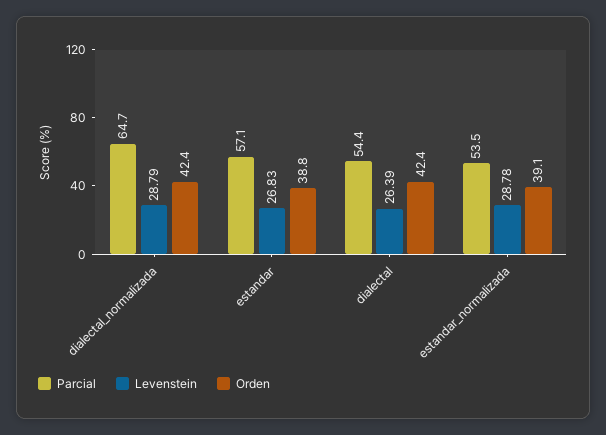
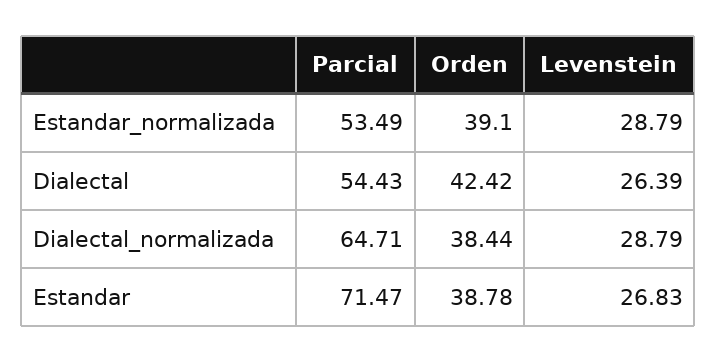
Orden, dialectal_normalizada: 42.4 -> 38.44
Parcial, estandar: 57.1 -> 71.47
Levenstein, estandar_normalizada: 28.78 -> 28.79

